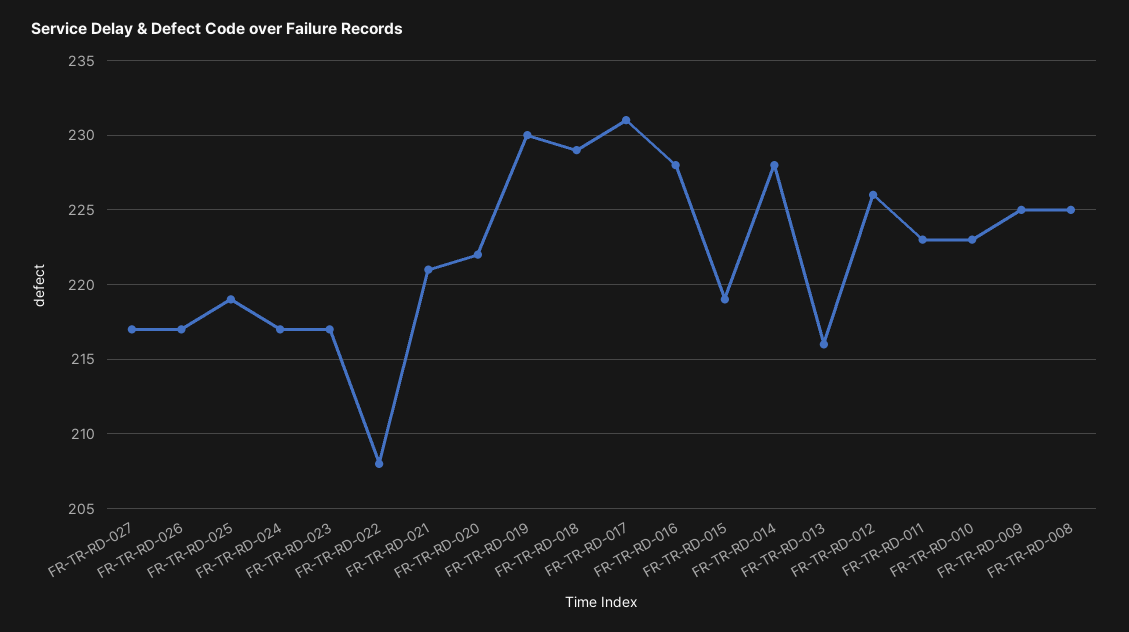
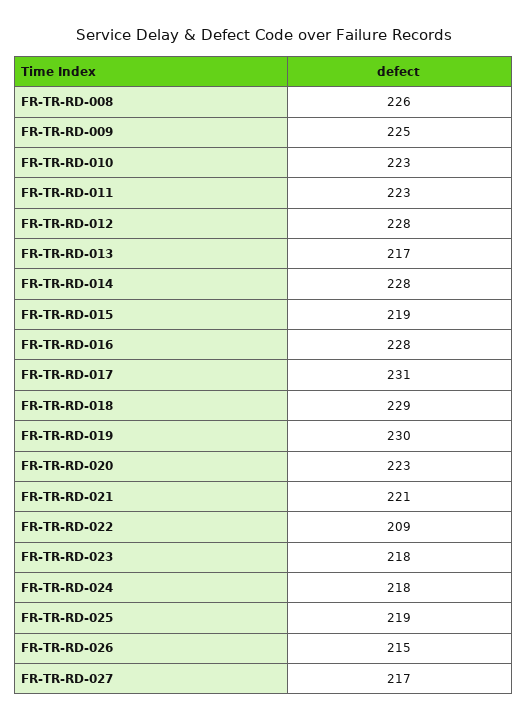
FR-TR-RD-026: 217 -> 215
FR-TR-RD-024: 217 -> 218
FR-TR-RD-023: 217 -> 218
FR-TR-RD-022: 208 -> 209
FR-TR-RD-020: 222 -> 223
FR-TR-RD-013: 216 -> 217
FR-TR-RD-012: 226 -> 228
FR-TR-RD-008: 225 -> 226

